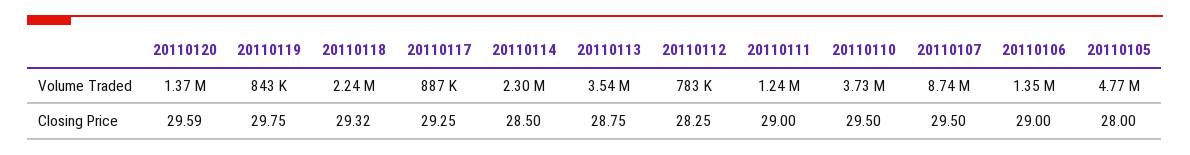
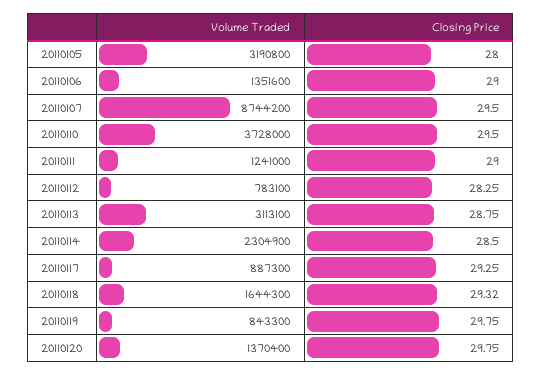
20110118, Volume Traded: 2240000 -> 1644300
20110113, Volume Traded: 3540000 -> 3113100
20110105, Volume Traded: 4770000 -> 3190800
20110120, Closing Price: 29.59 -> 29.75

